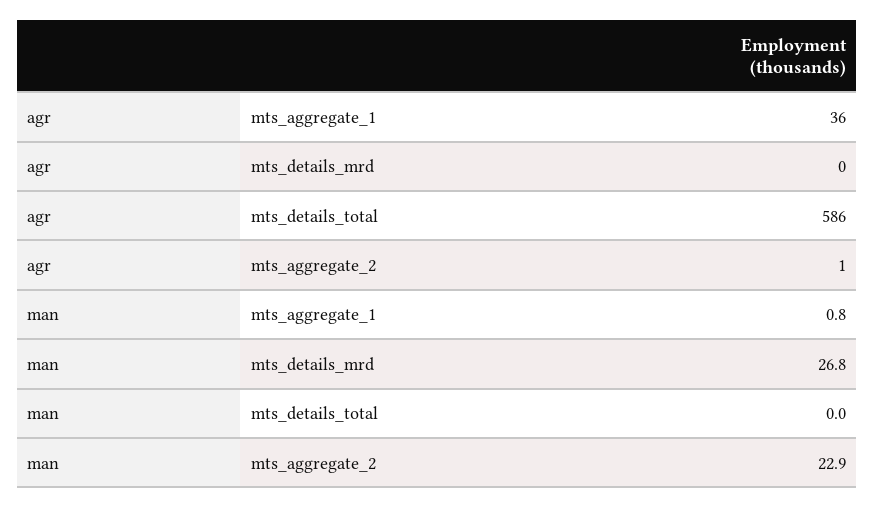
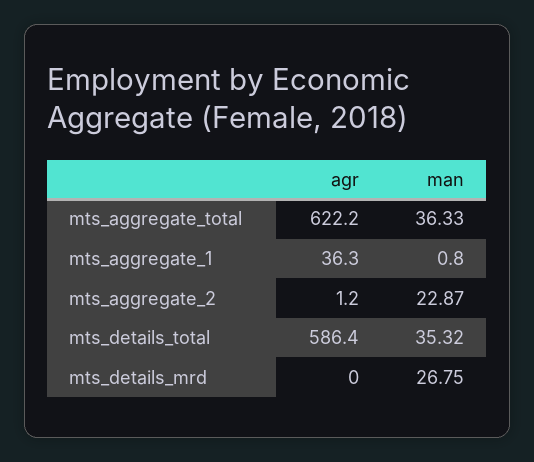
man, mts_details_total: 0 -> 35.32
agr, mts_aggregate_total: none -> 622.2
man, mts_aggregate_total: none -> 36.33

